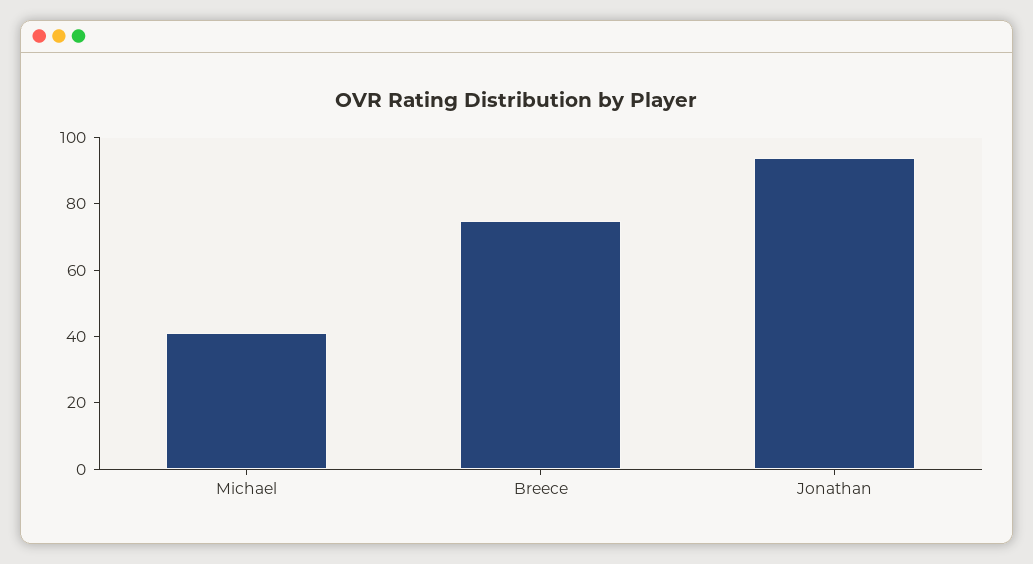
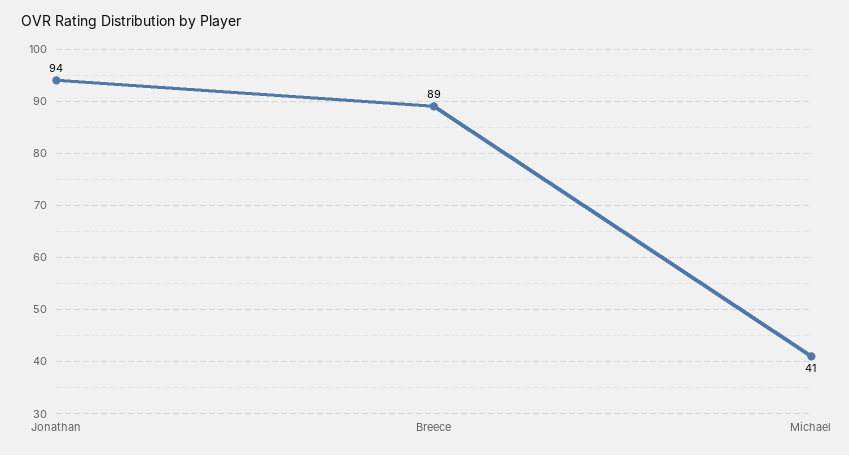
Breece: 75 -> 89

